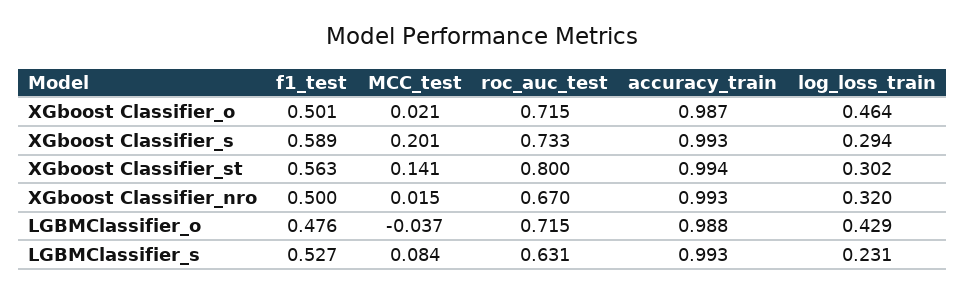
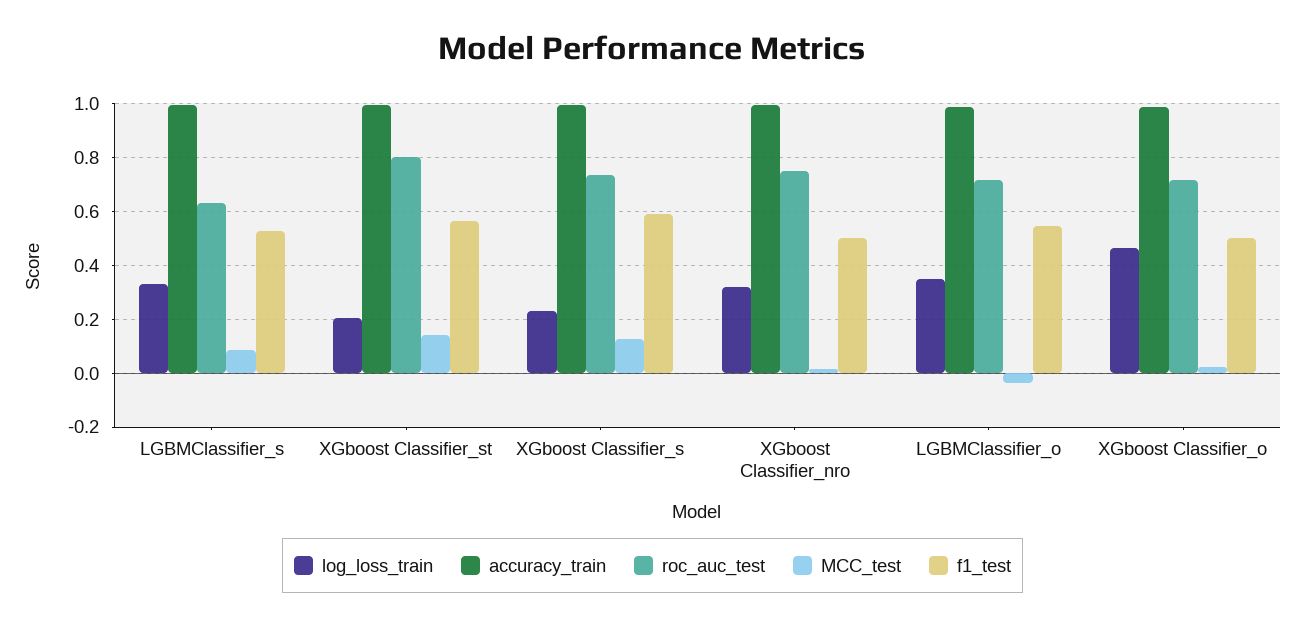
MCC_test, XGboost Classifier_s: 0.201 -> 0.125
log_loss_train, XGboost Classifier_s: 0.294 -> 0.225
log_loss_train, XGboost Classifier_st: 0.302 -> 0.2
roc_auc_test, XGboost Classifier_nro: 0.67 -> 0.75
f1_test, LGBMClassifier_o: 0.476 -> 0.55
log_loss_train, LGBMClassifier_o: 0.429 -> 0.35
log_loss_train, LGBMClassifier_s: 0.231 -> 0.325

